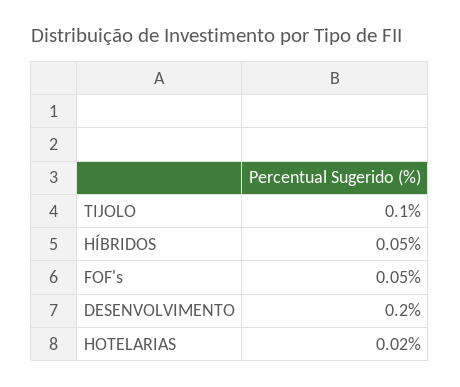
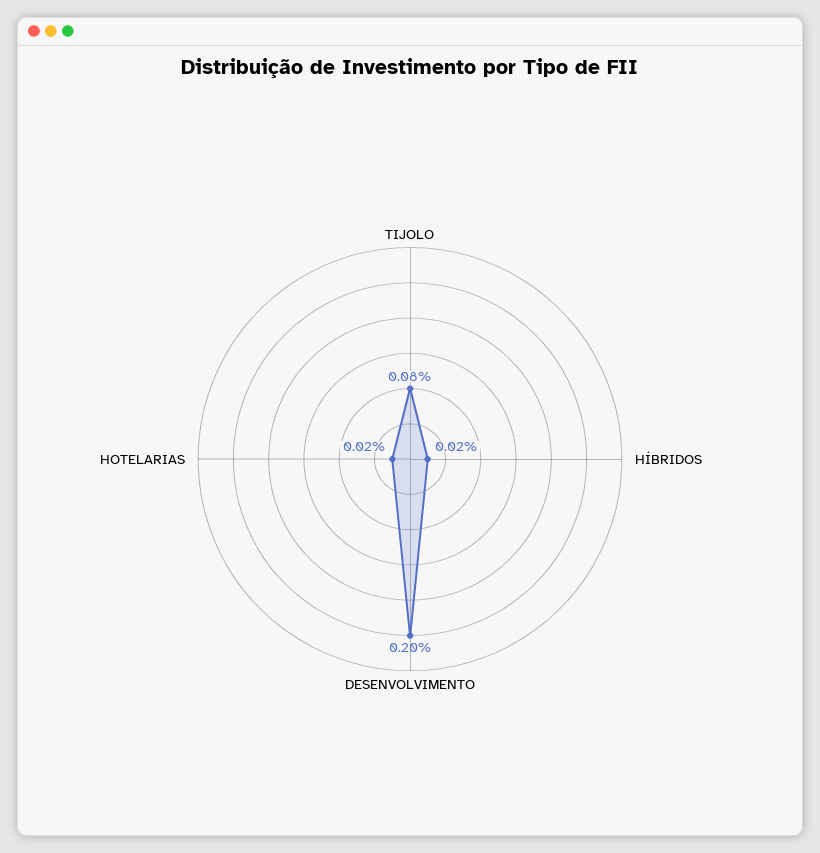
TIJOLO: 0.1 -> 0.08
HÍBRIDOS: 0.05 -> 0.02
FOF's: 0.05 -> none

